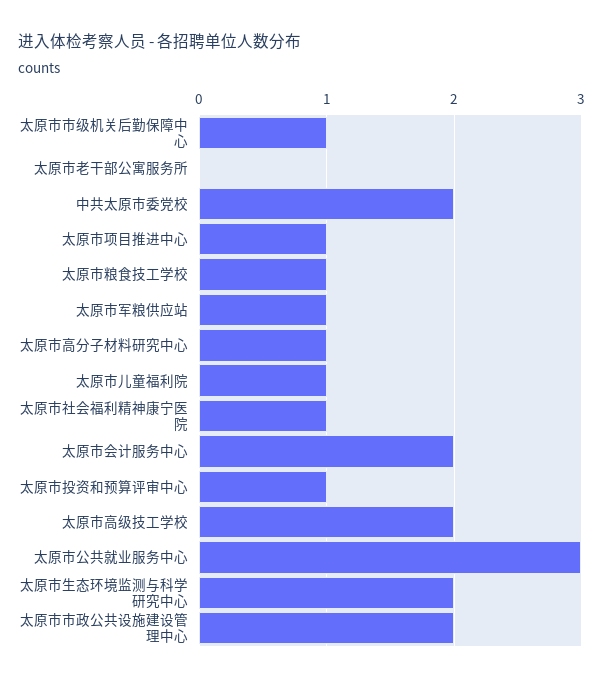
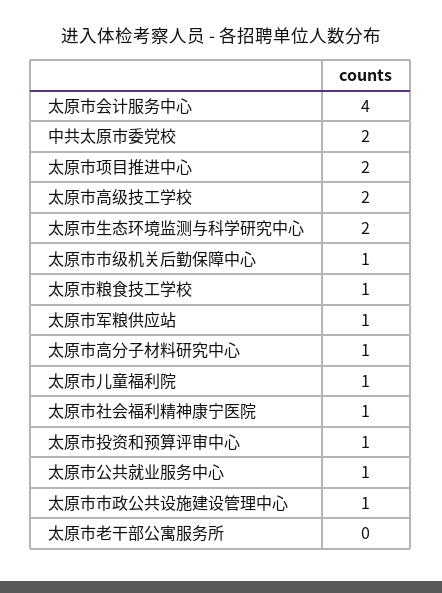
太原市项目推进中心: 1 -> 2
太原市会计服务中心: 2 -> 4
太原市公共就业服务中心: 3 -> 1
太原市市政公共设施建设管理中心: 2 -> 1

